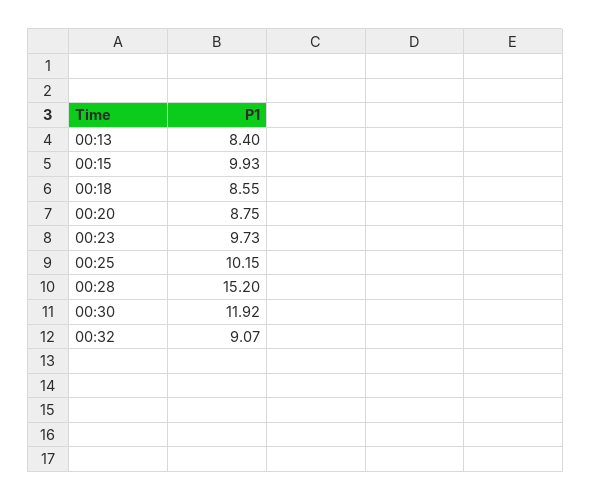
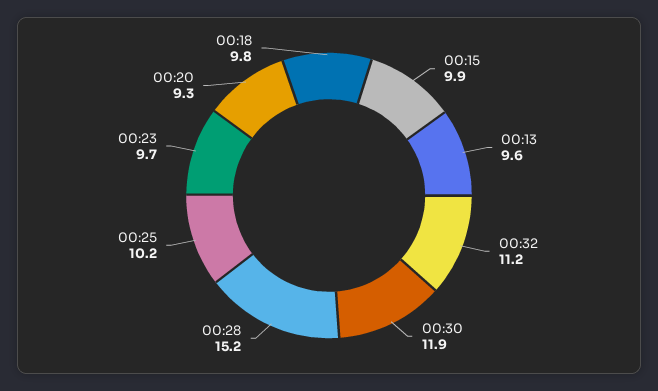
00:13: 8.4 -> 9.6
00:18: 8.55 -> 9.8
00:20: 8.75 -> 9.3
00:32: 9.07 -> 11.2

